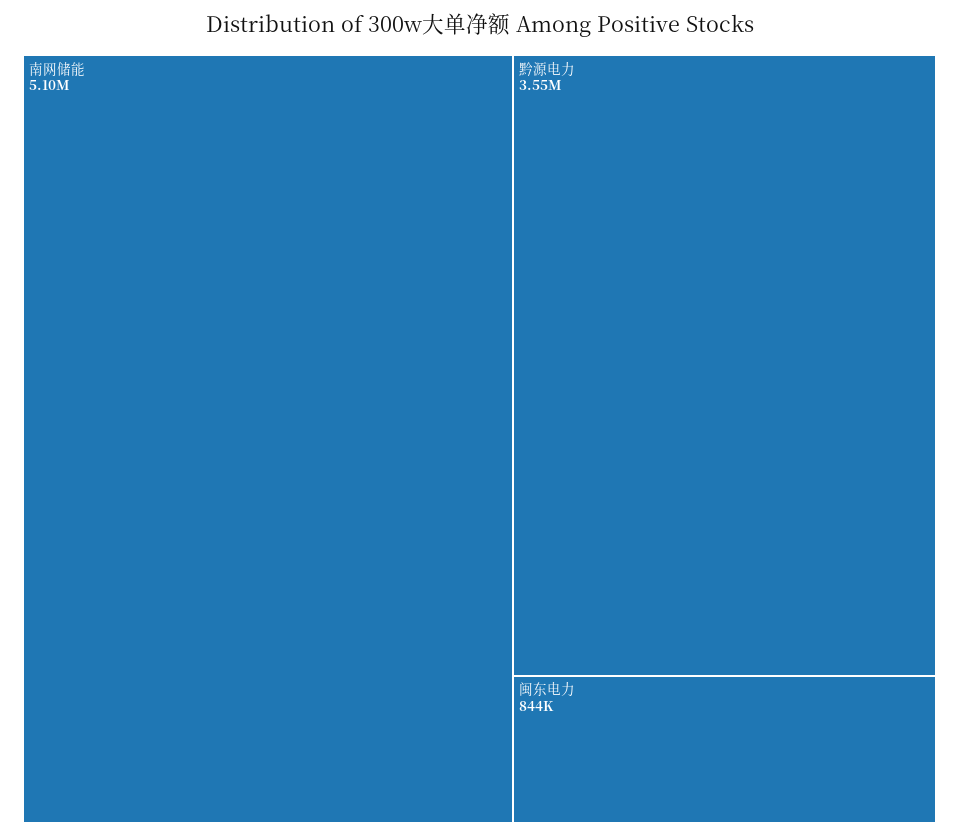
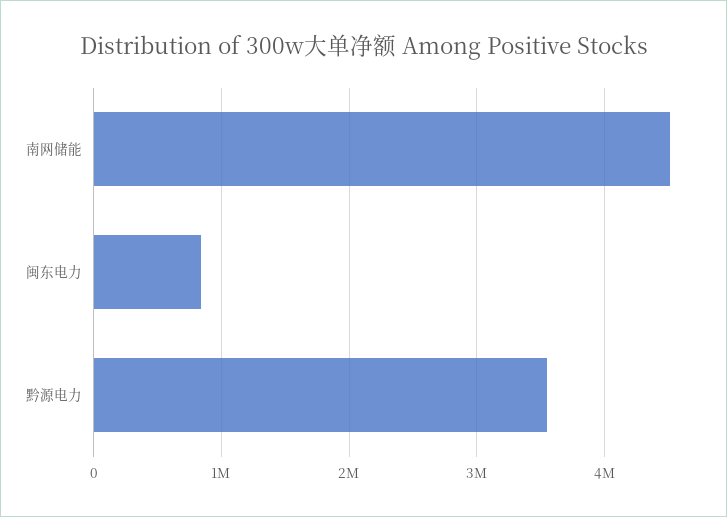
南网储能: 5100000 -> 4500000

